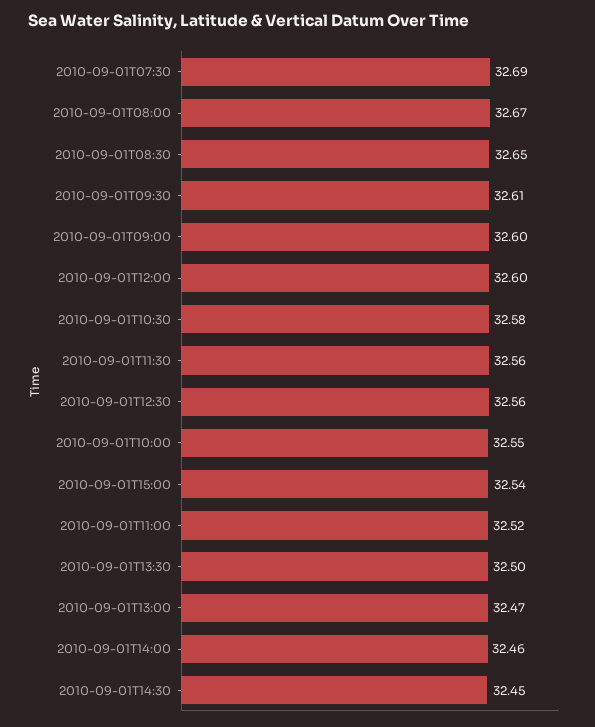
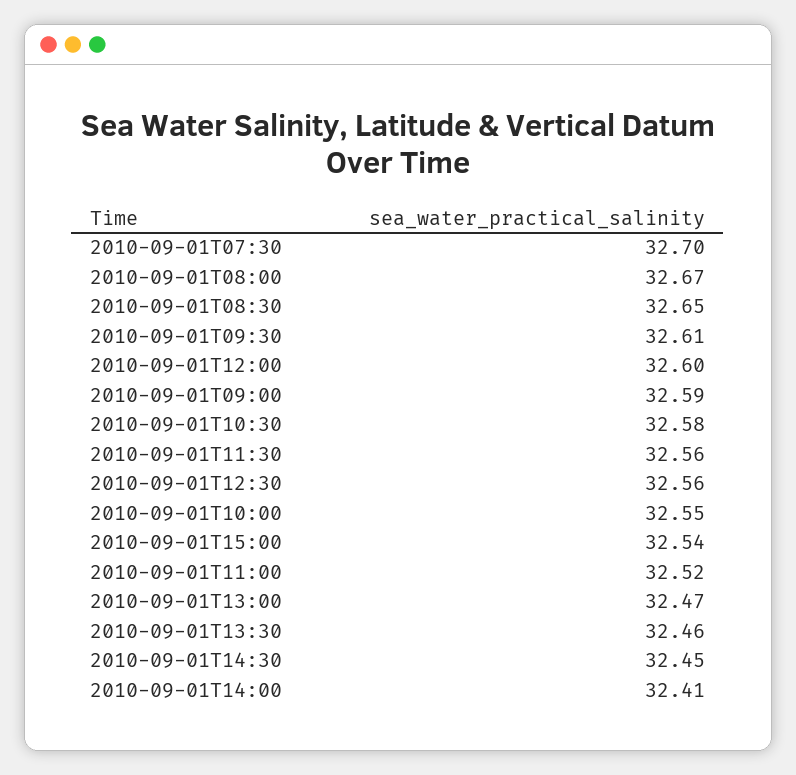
2010-09-01T07:30: 32.69 -> 32.7
2010-09-01T09:00: 32.6 -> 32.59
2010-09-01T13:30: 32.5 -> 32.46
2010-09-01T14:00: 32.46 -> 32.41

